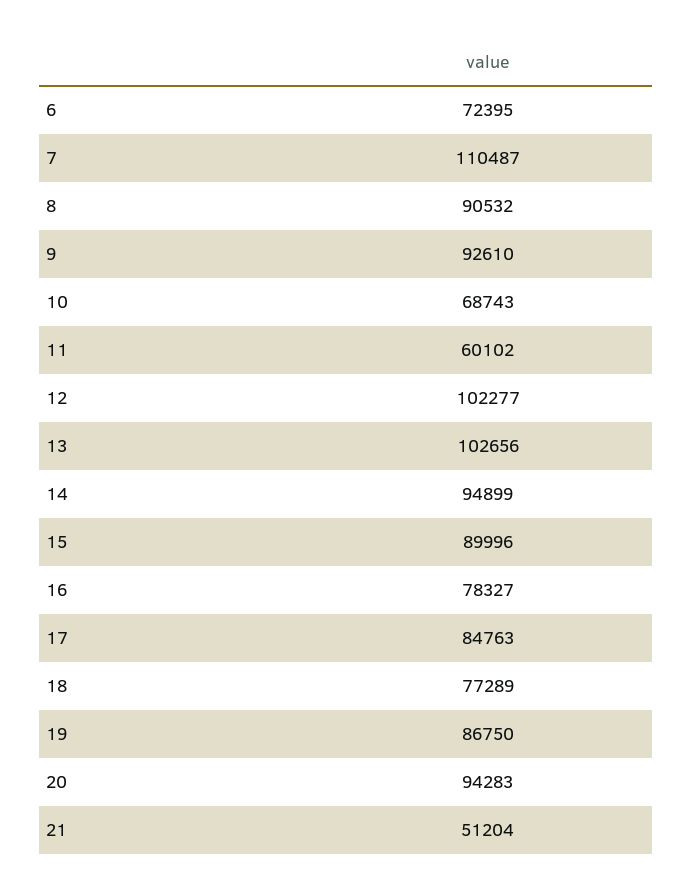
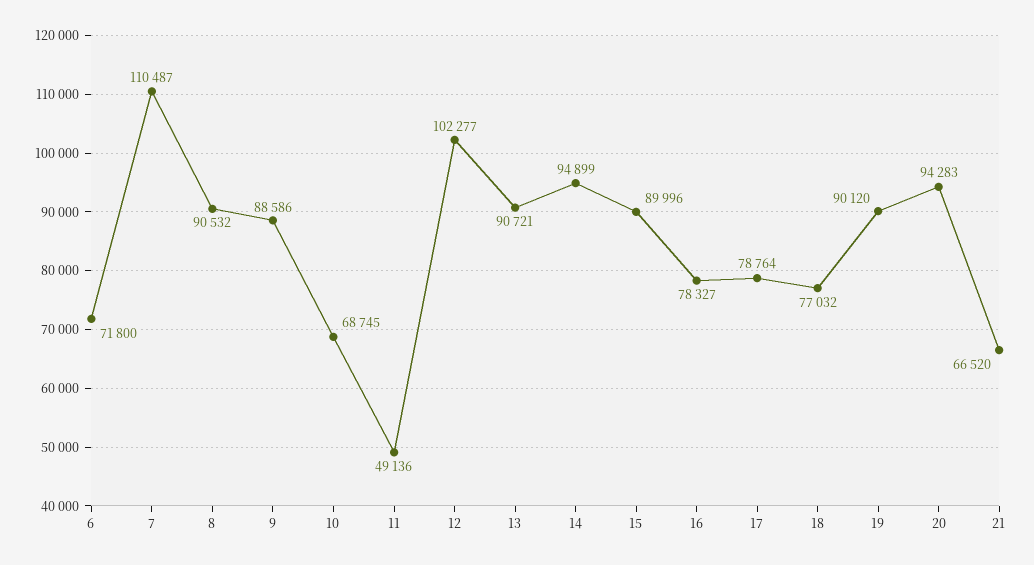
6: 72395 -> 71800
9: 92610 -> 88586
10: 68743 -> 68745
11: 60102 -> 49136
13: 102656 -> 90721
17: 84763 -> 78764
18: 77289 -> 77032
19: 86750 -> 90120
21: 51204 -> 66520

